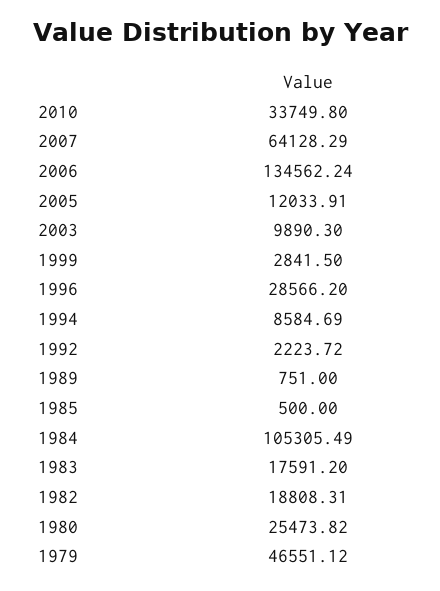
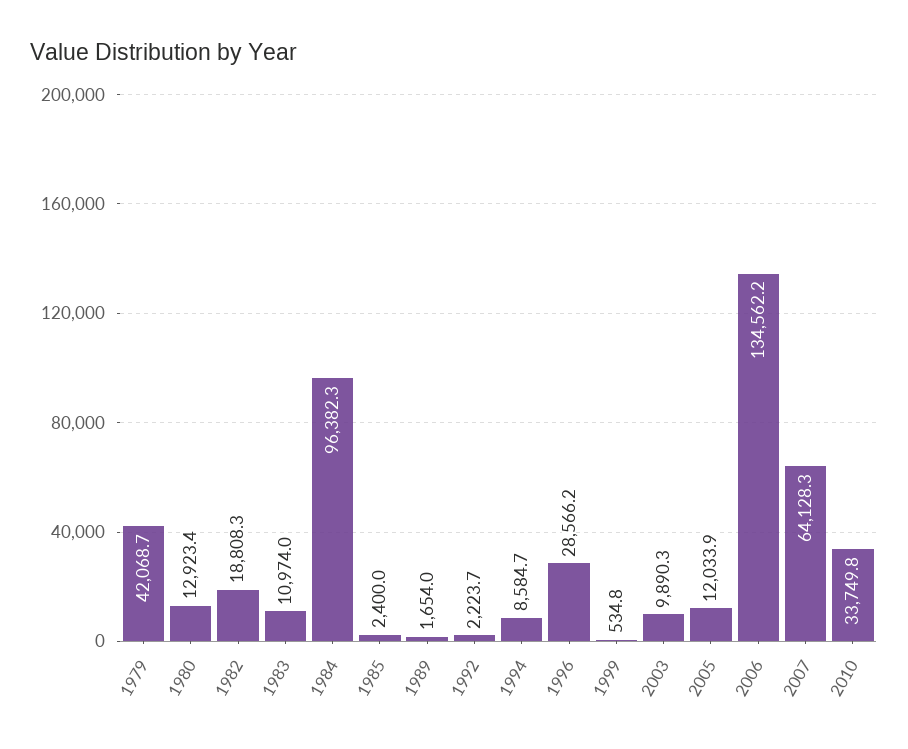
1999: 2841.5 -> 534.8
1989: 751 -> 1654
1985: 500 -> 2400
1984: 105305.49 -> 96382.3
1983: 17591.2 -> 10974
1980: 25473.82 -> 12923.4
1979: 46551.12 -> 42068.7

